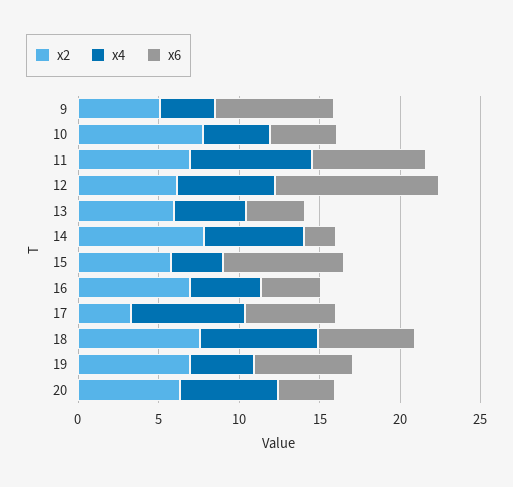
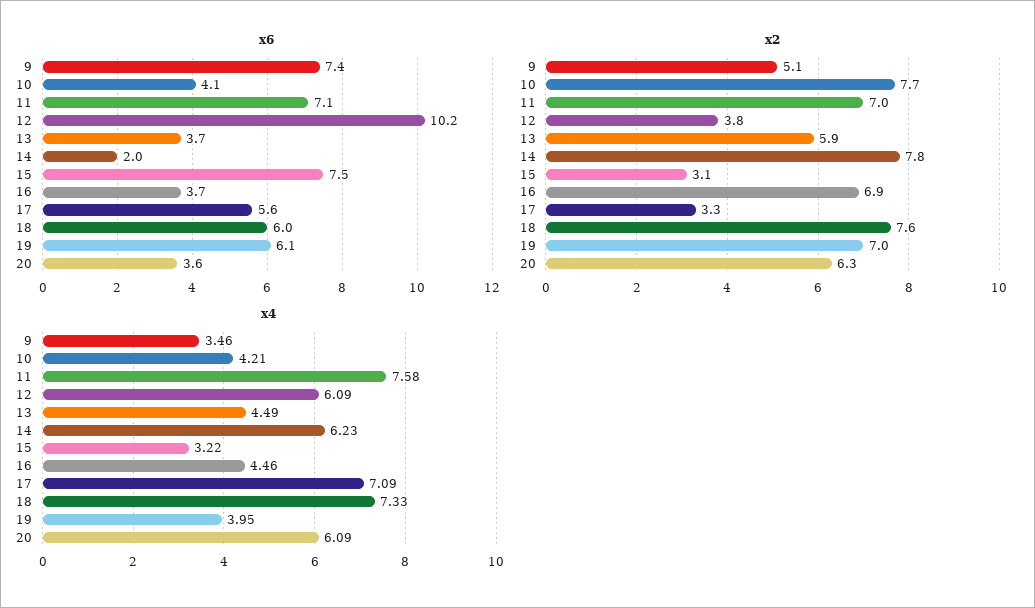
x2, 12: 6 -> 3.8
x2, 15: 6 -> 3.1

